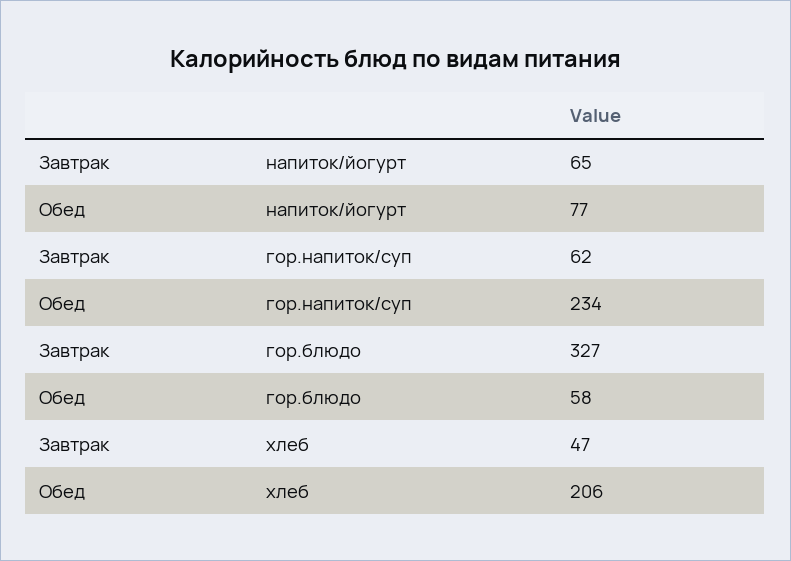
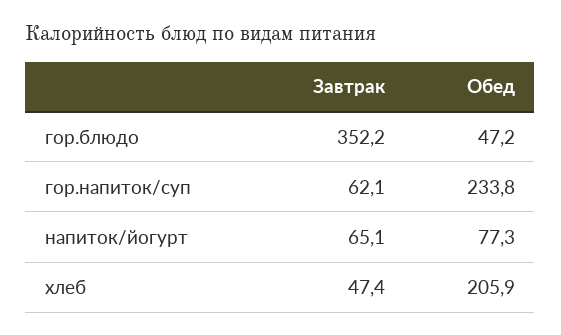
Завтрак, гор.блюдо: 327 -> 352.2
Обед, гор.блюдо: 58 -> 47.2

